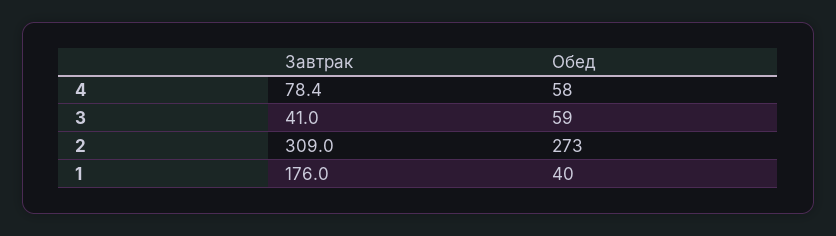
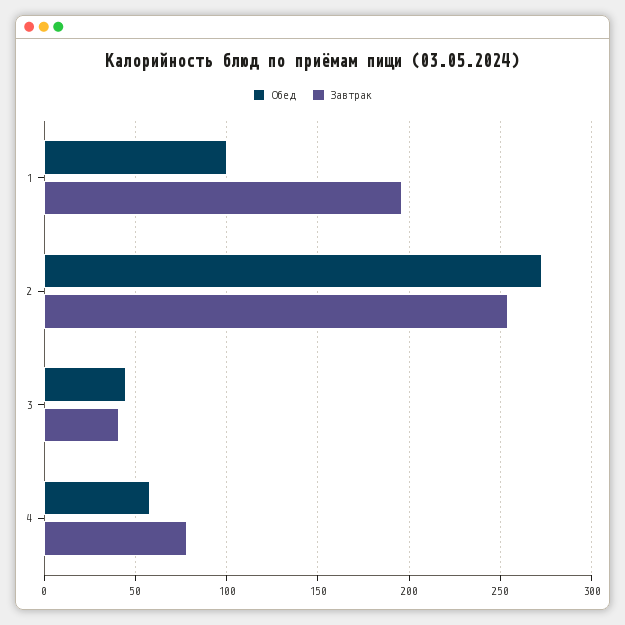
Обед, 3: 59 -> 45
Завтрак, 2: 309 -> 255
Завтрак, 1: 176 -> 195
Обед, 1: 40 -> 100

